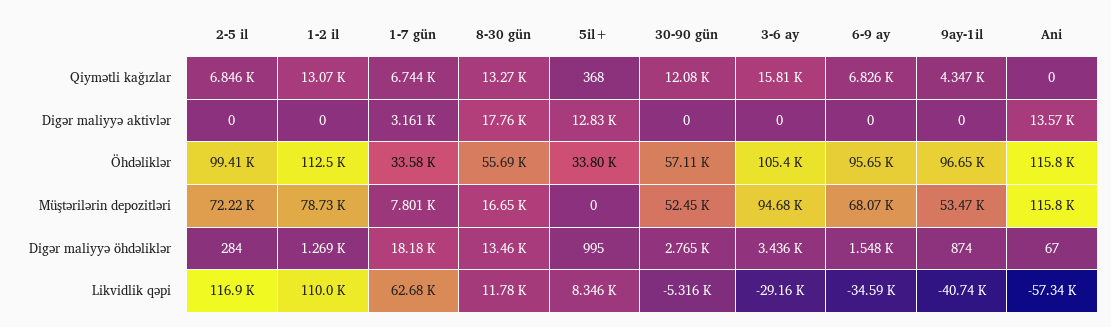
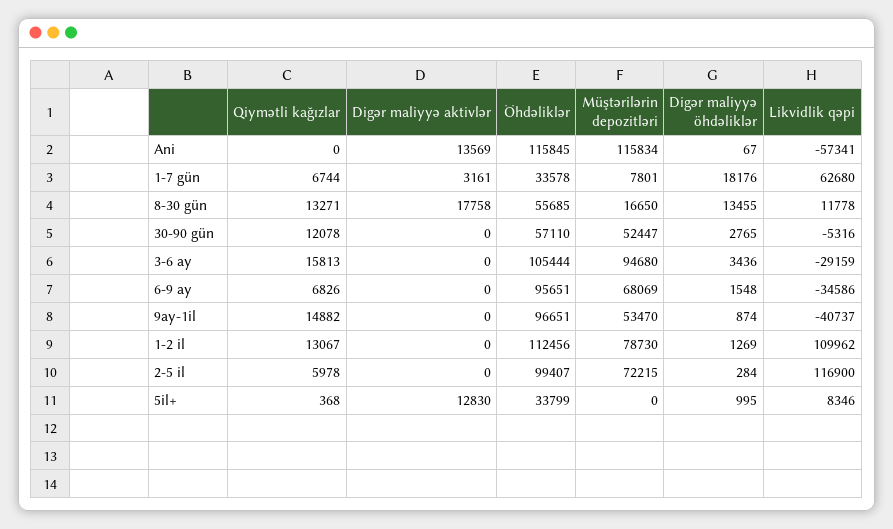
2-5 il, Qiymətli kağızlar: 6846 -> 5978
9ay-1il, Qiymətli kağızlar: 4347 -> 14882

